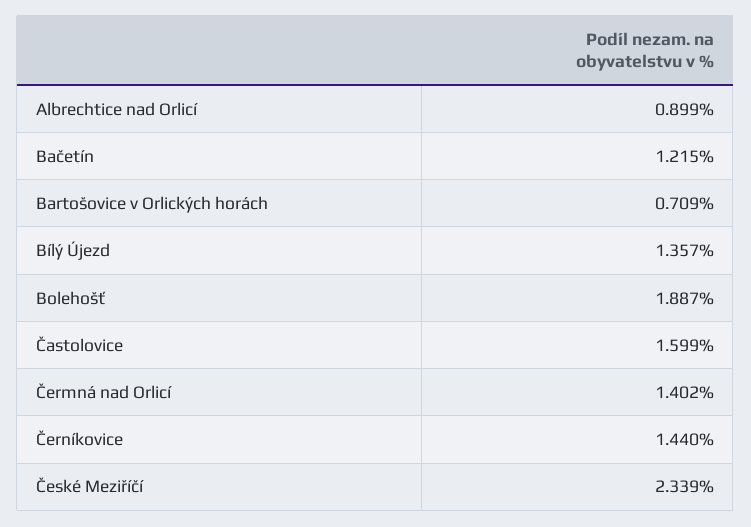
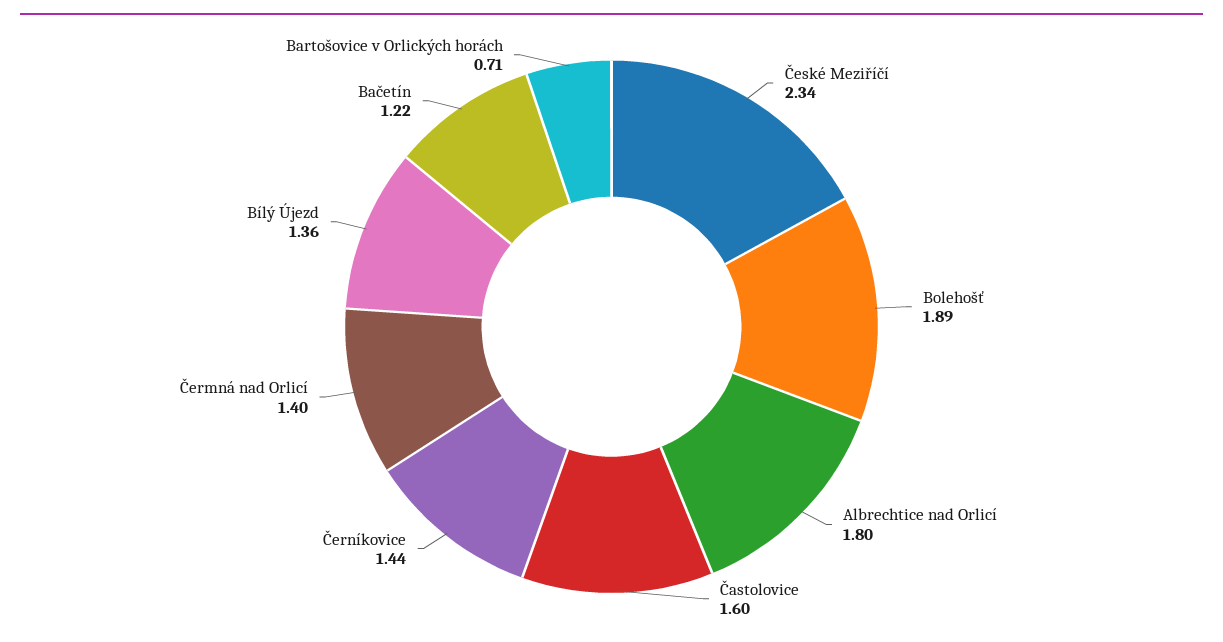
Albrechtice nad Orlicí: 0.899 -> 1.8

